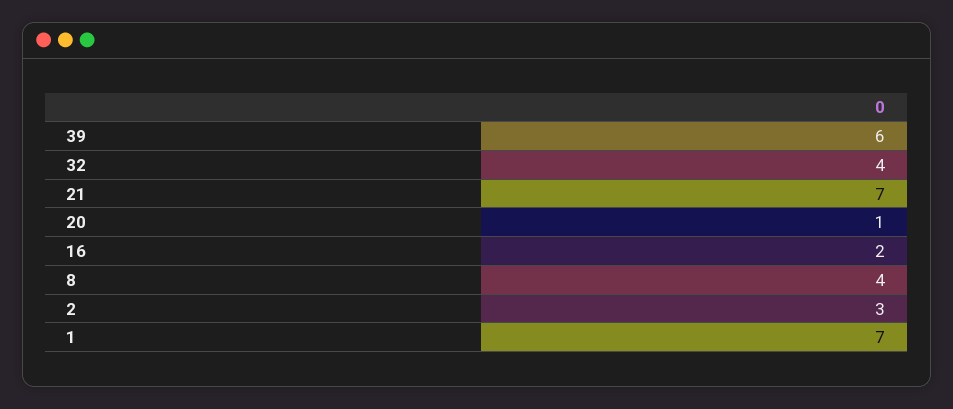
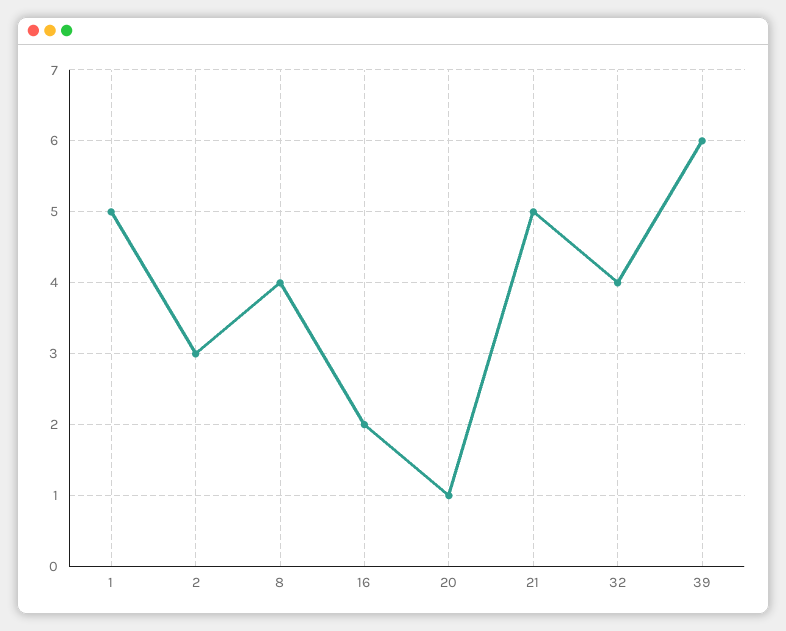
21: 7 -> 5
1: 7 -> 5

